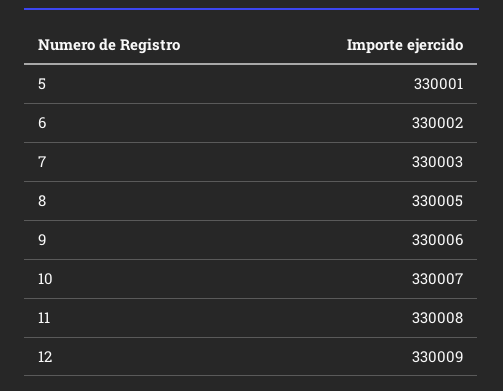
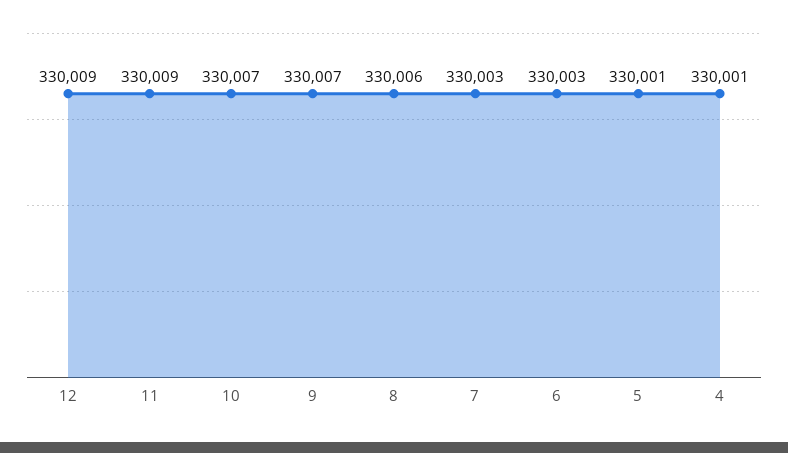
6: 330002 -> 330003
8: 330005 -> 330006
9: 330006 -> 330007
11: 330008 -> 330009
4: none -> 330001

